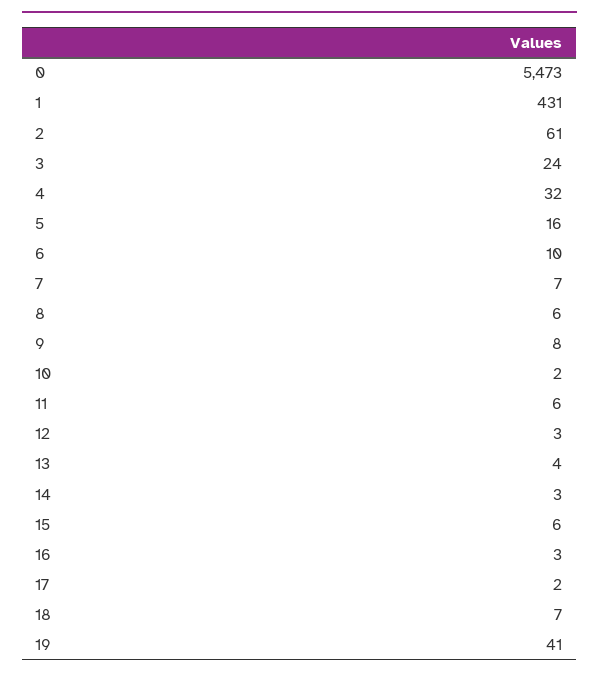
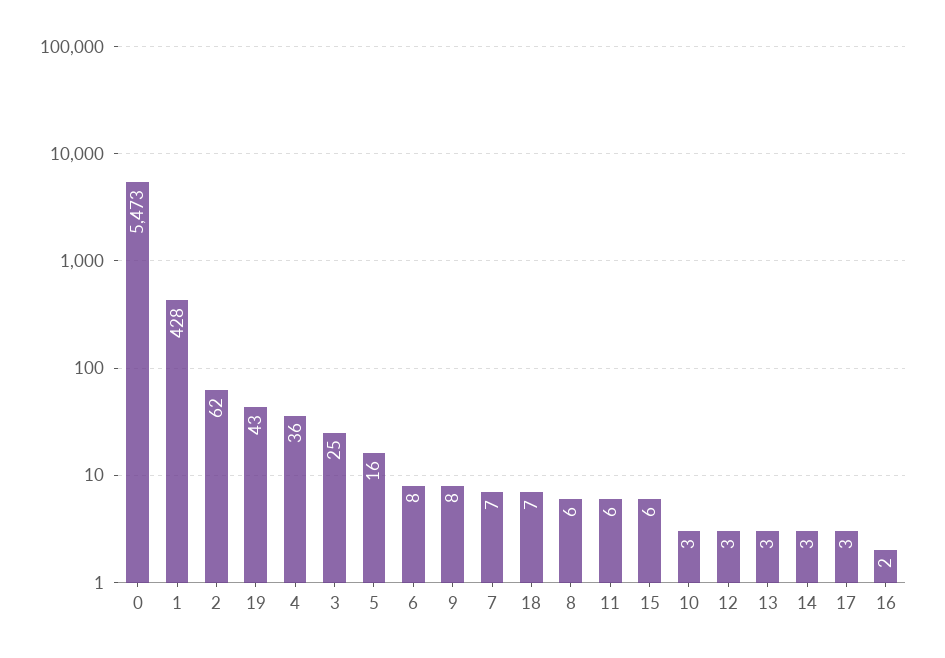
1: 431 -> 428
2: 61 -> 62
3: 24 -> 25
4: 32 -> 36
6: 10 -> 8
10: 2 -> 3
13: 4 -> 3
16: 3 -> 2
17: 2 -> 3
19: 41 -> 43

